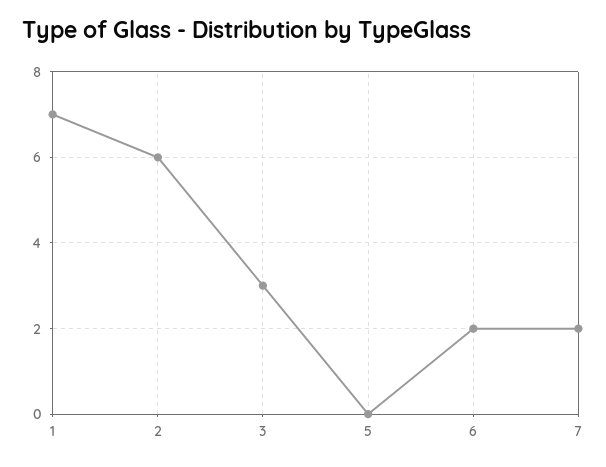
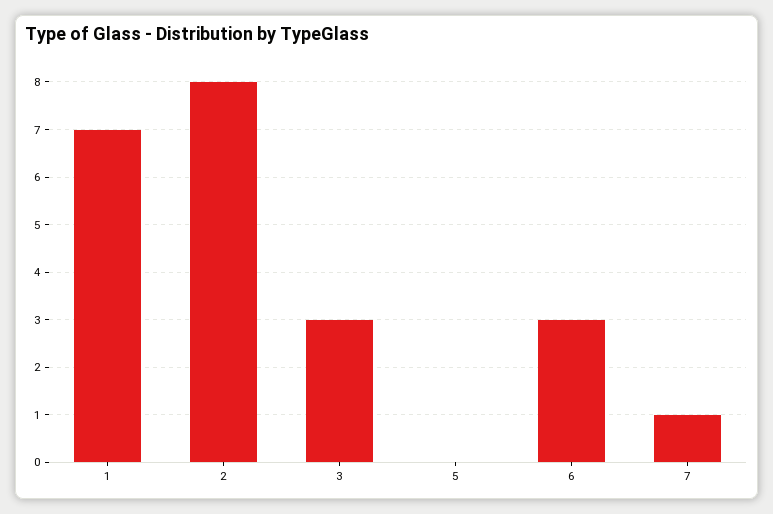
2: 6 -> 8
6: 2 -> 3
7: 2 -> 1

